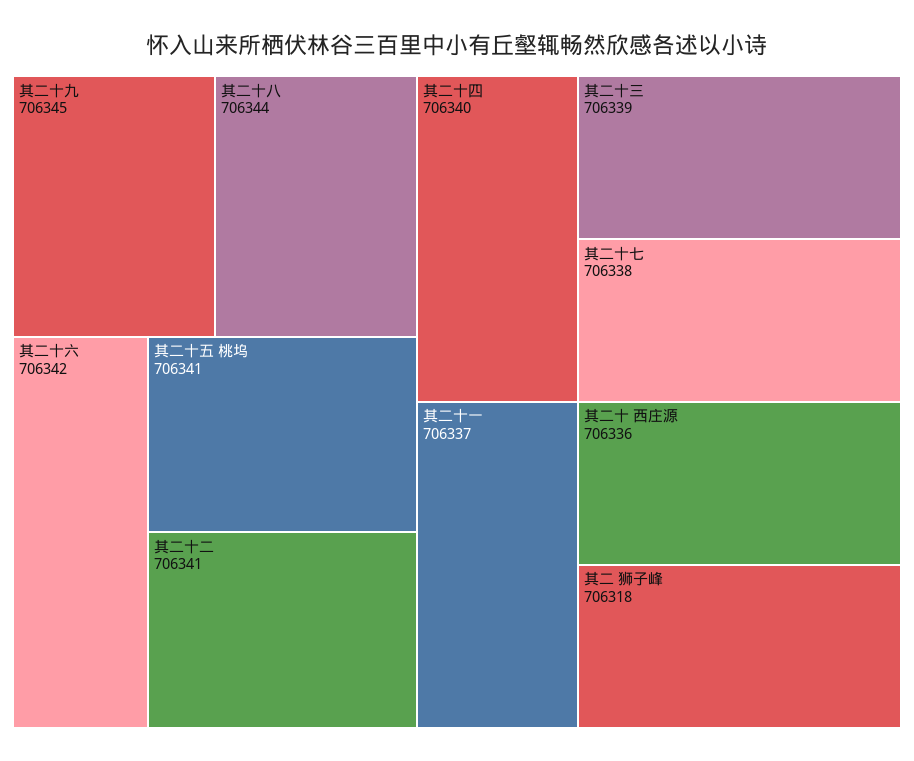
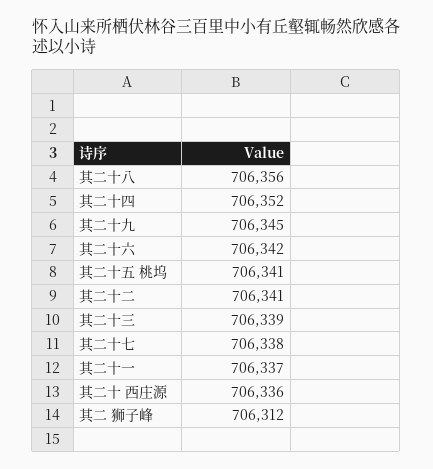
其二十八: 706344 -> 706356
其二十四: 706340 -> 706352
其二 狮子峰: 706318 -> 706312

